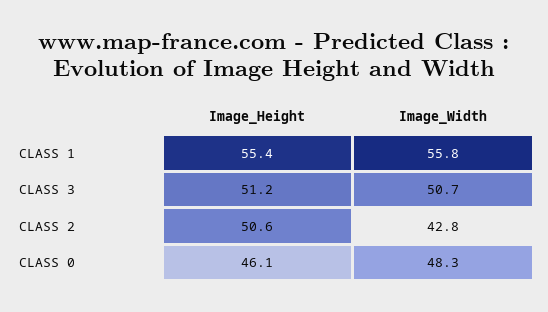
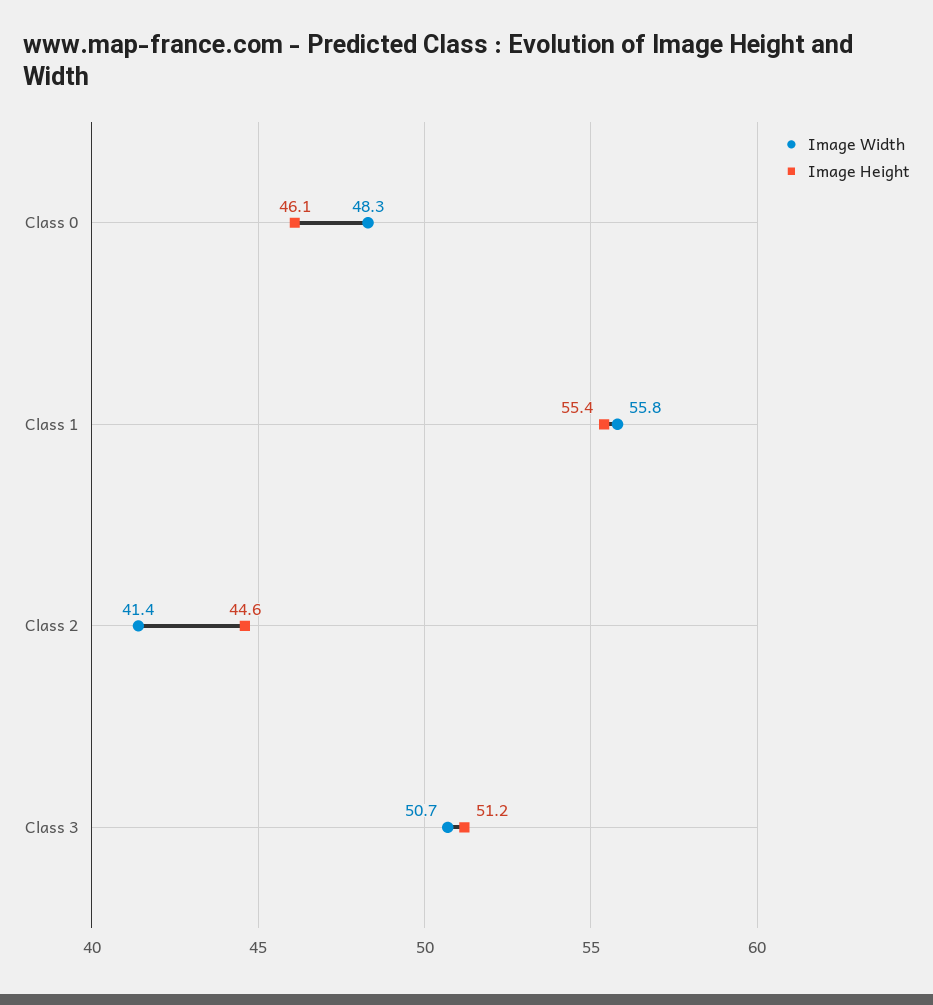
Image_Height, CLASS 2: 50.6 -> 44.6
Image_Width, CLASS 2: 42.8 -> 41.4

